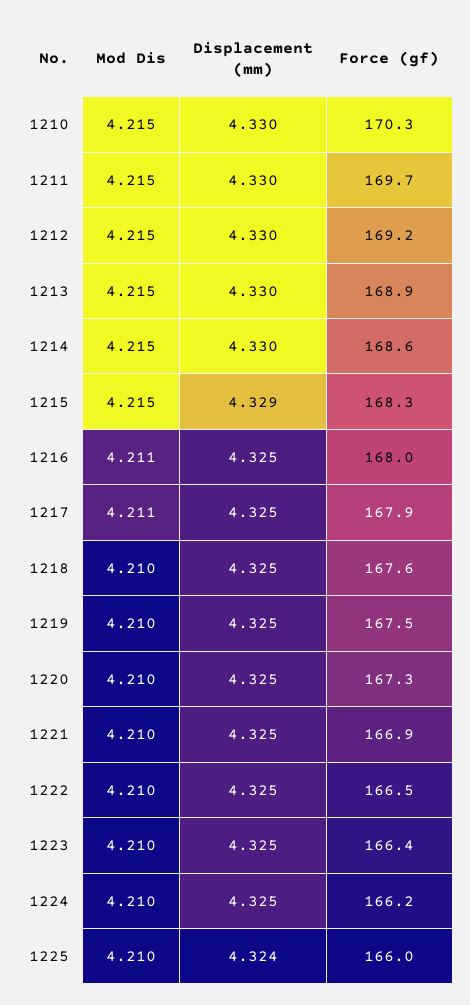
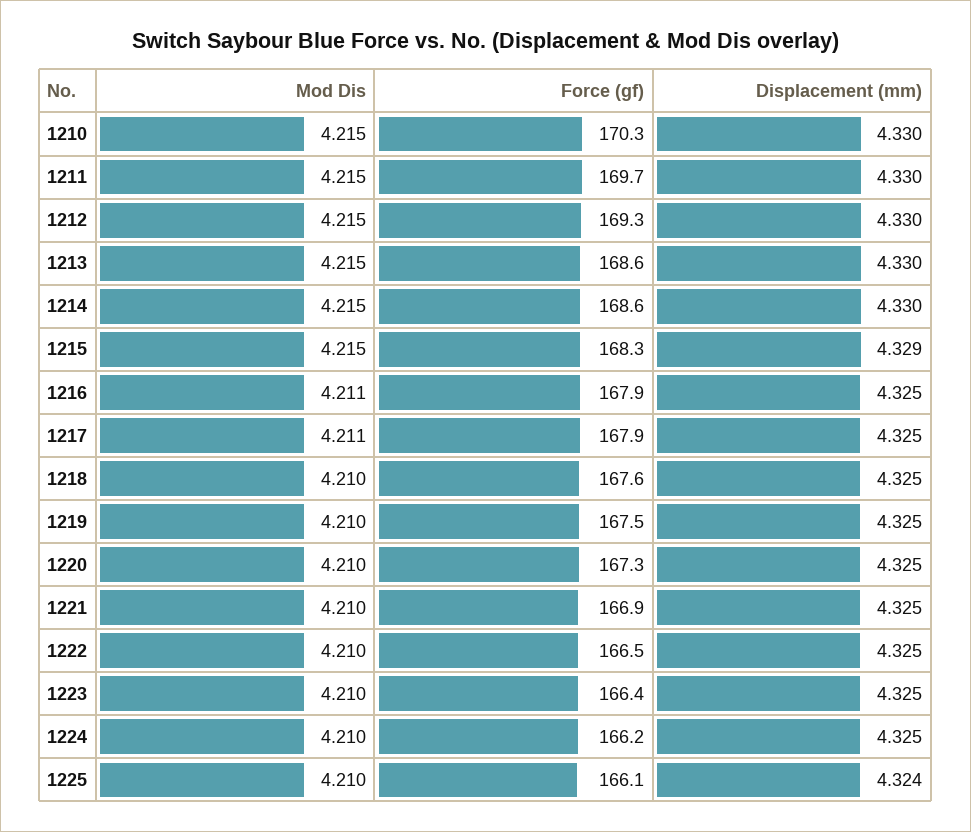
Force (gf), 1212: 169.2 -> 169.3
Force (gf), 1213: 168.9 -> 168.6
Force (gf), 1216: 168 -> 167.9
Force (gf), 1225: 166 -> 166.1

